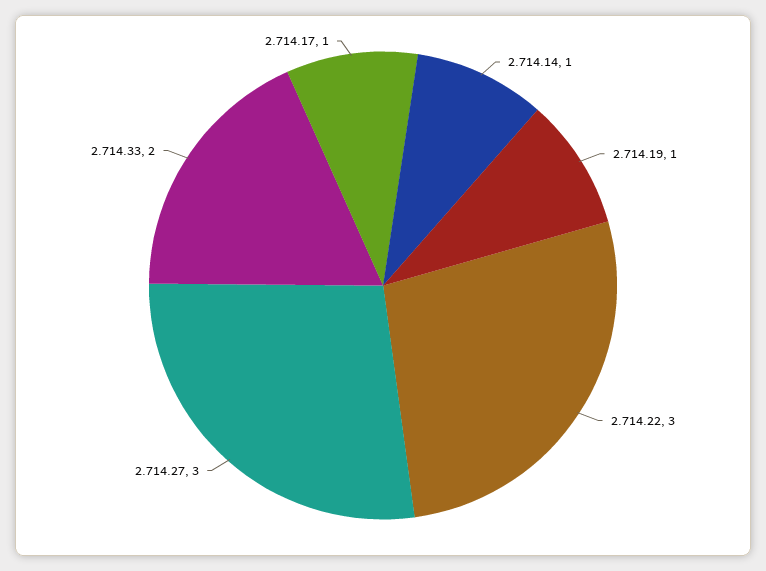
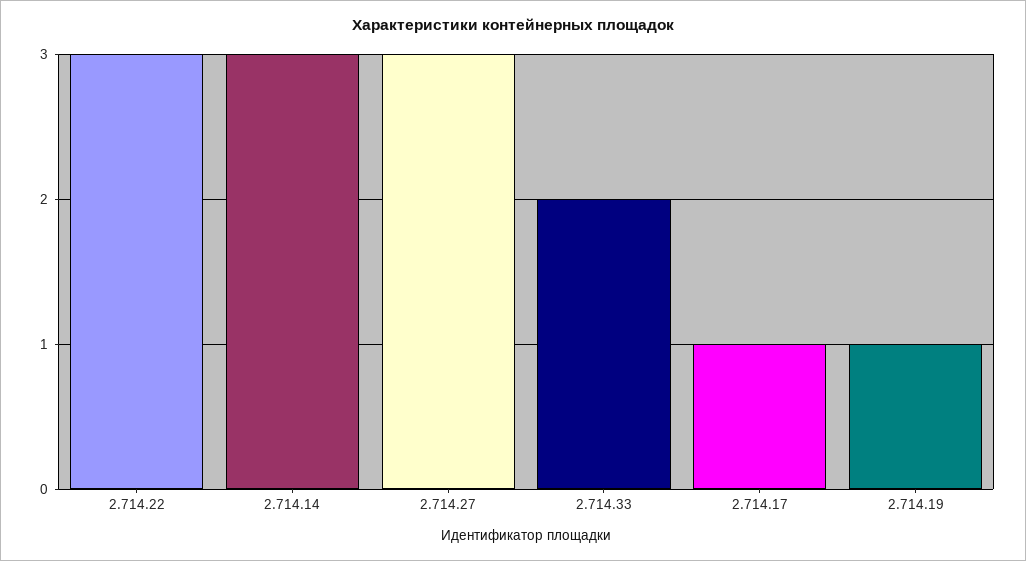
2.714.14: 1 -> 3

